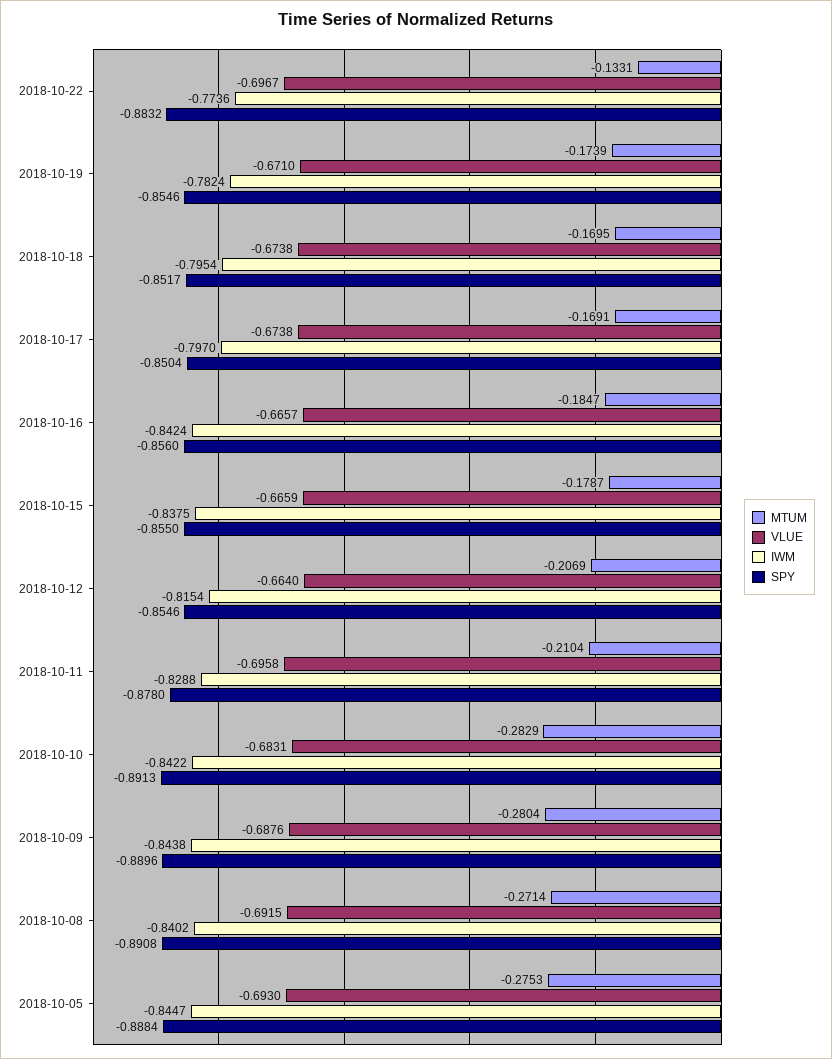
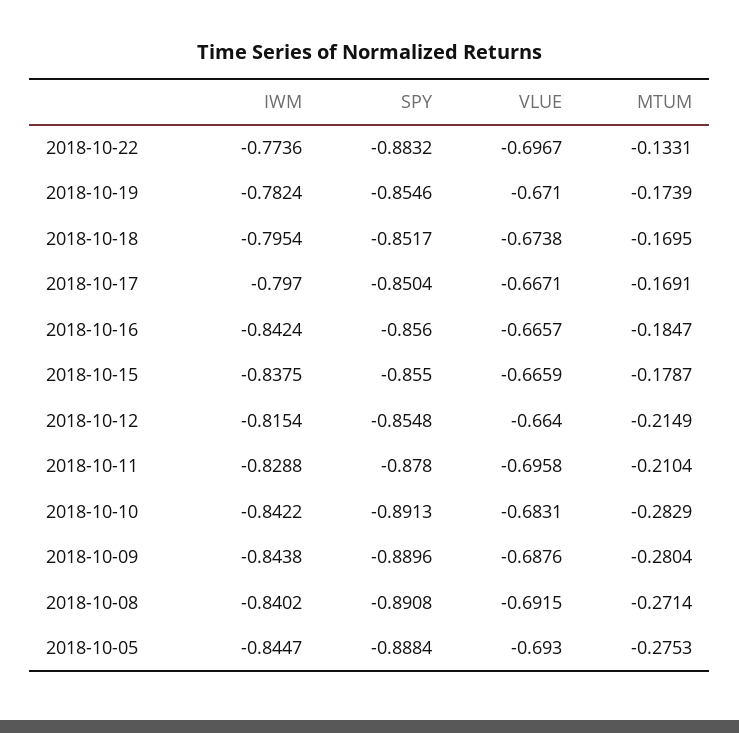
VLUE, 2018-10-17: -0.6738 -> -0.6671
MTUM, 2018-10-12: -0.2069 -> -0.2149
SPY, 2018-10-12: -0.8546 -> -0.8548

